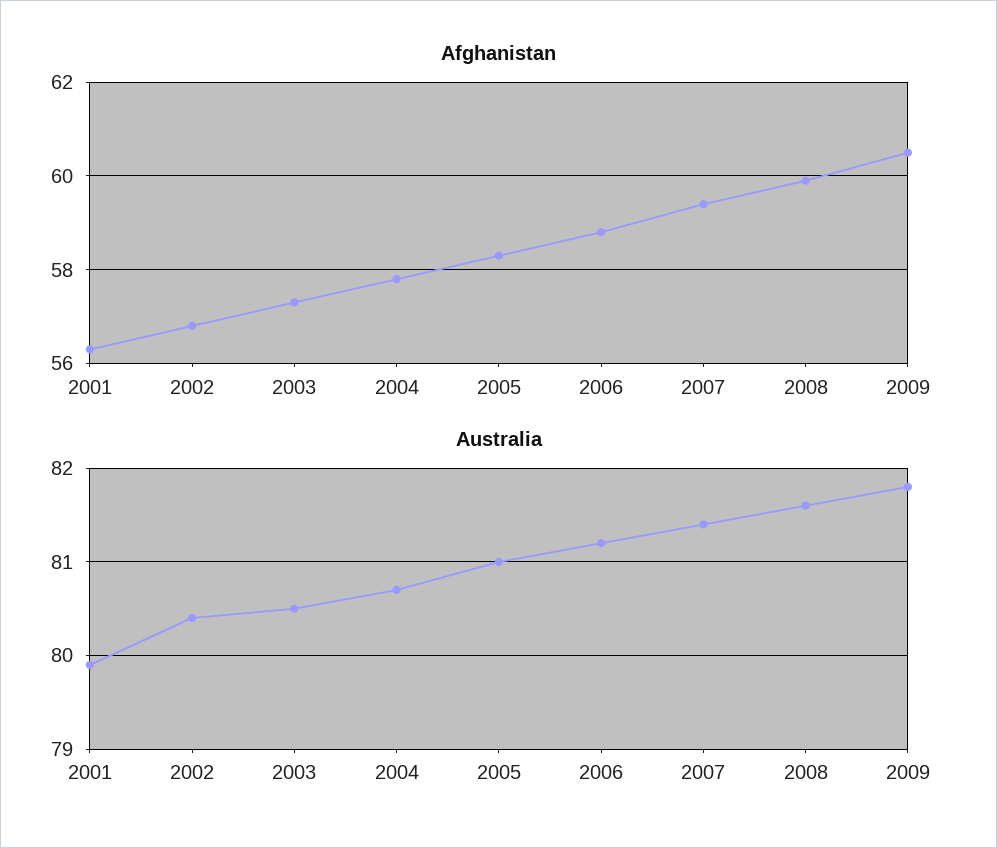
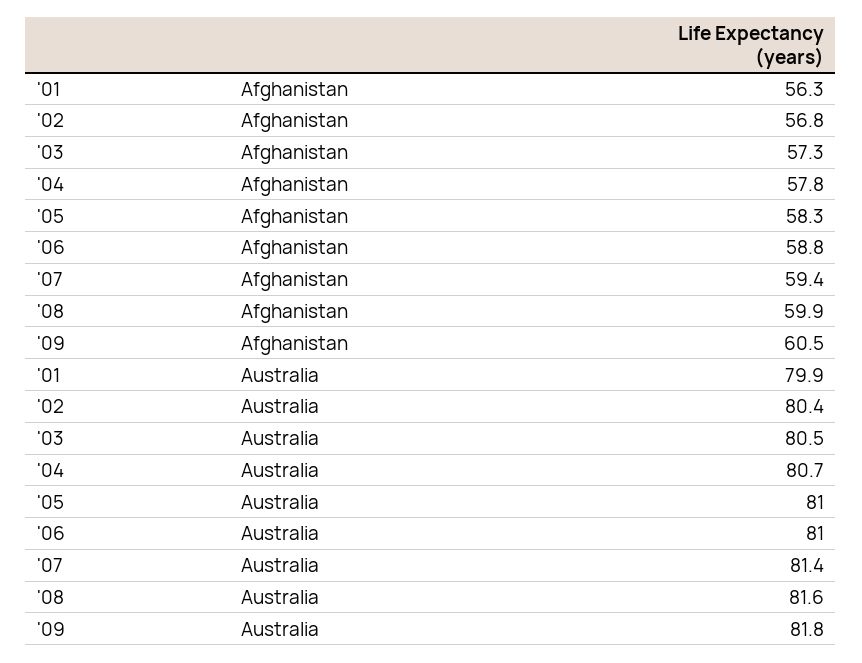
Australia, 2006: 81.2 -> 81

